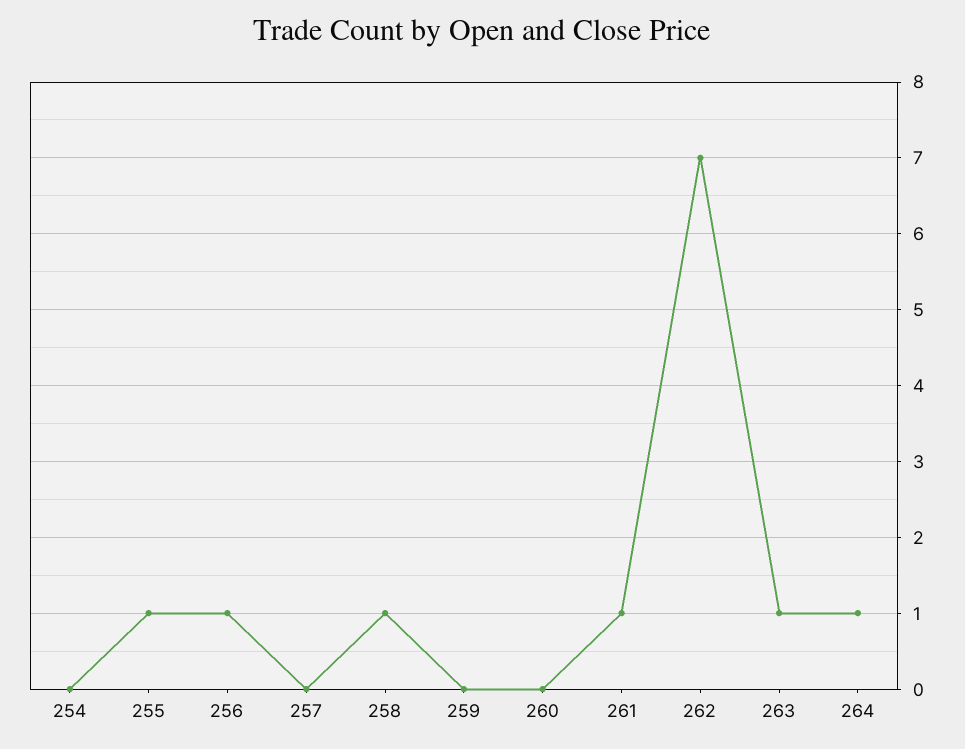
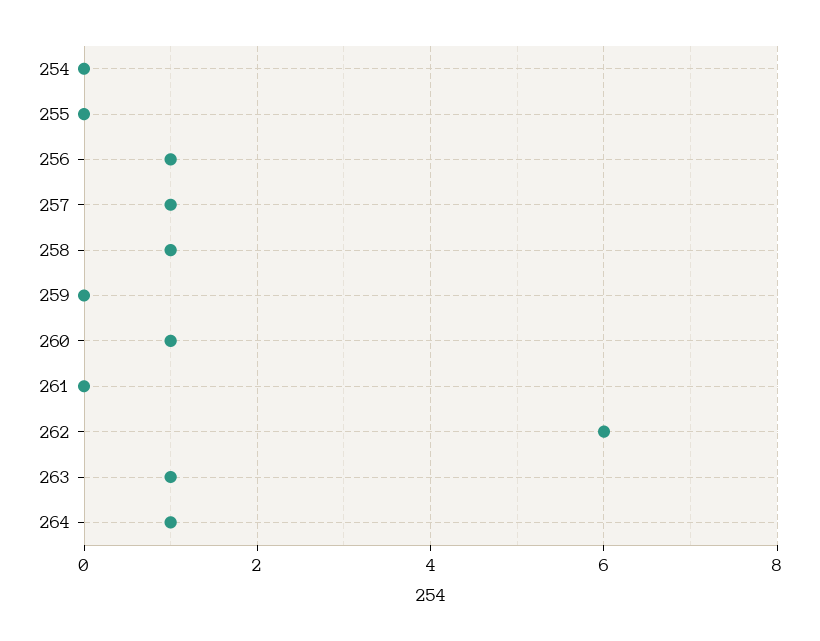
255: 1 -> 0
257: 0 -> 1
260: 0 -> 1
261: 1 -> 0
262: 7 -> 6

